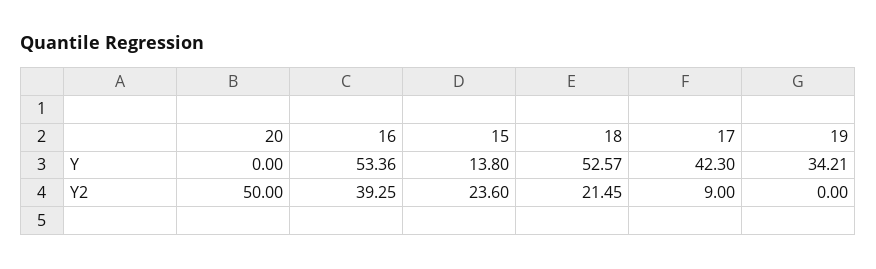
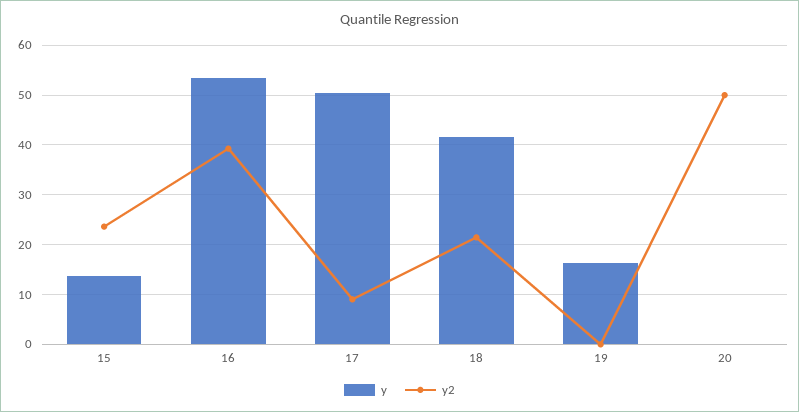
Y, 18: 52.57 -> 42
Y, 17: 42.3 -> 50
Y, 19: 34.21 -> 16

